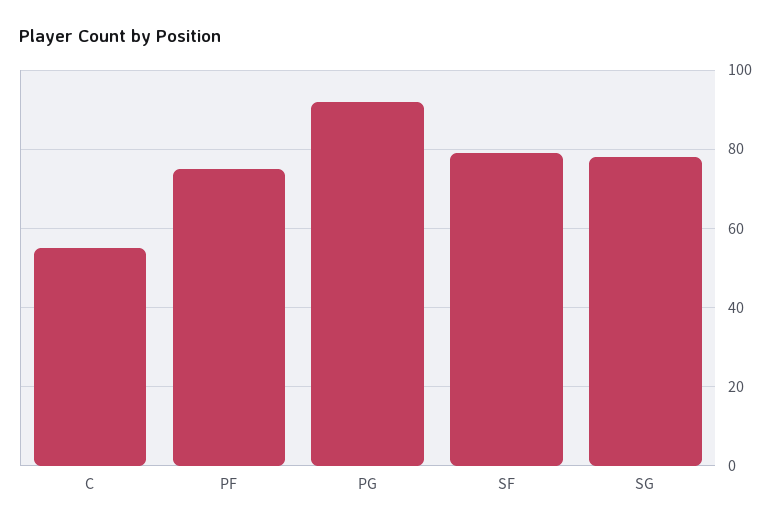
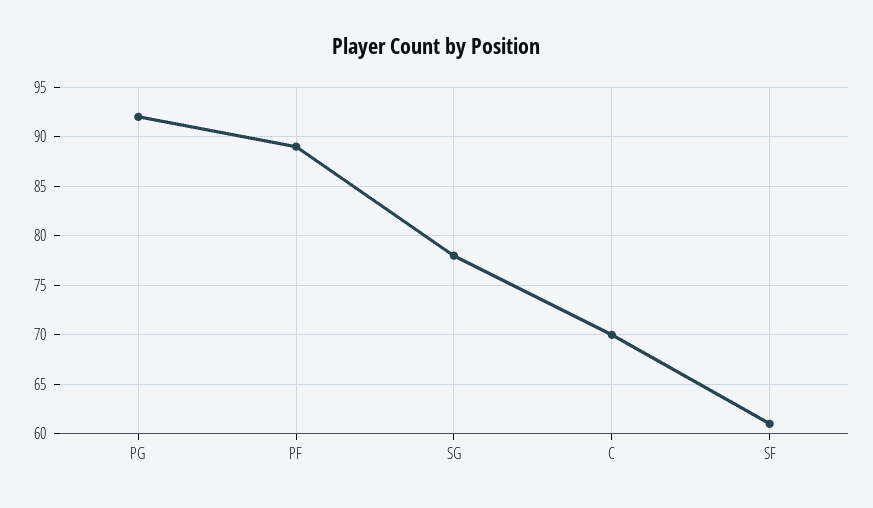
C: 55 -> 70
PF: 75 -> 89
SF: 80 -> 61

